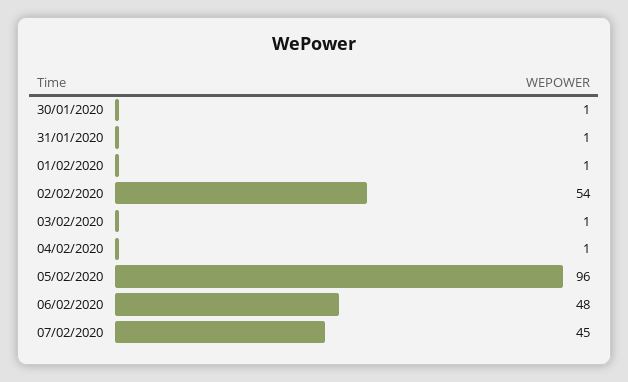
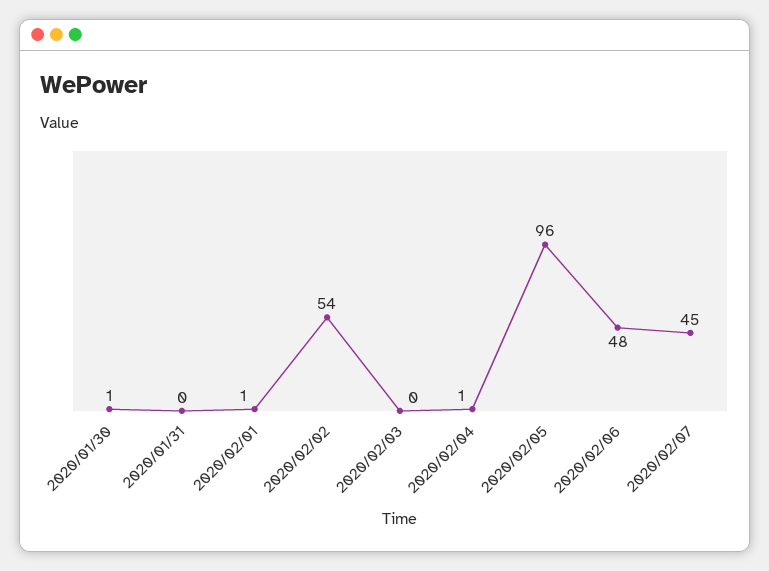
31/01/2020: 1 -> 0
03/02/2020: 1 -> 0

